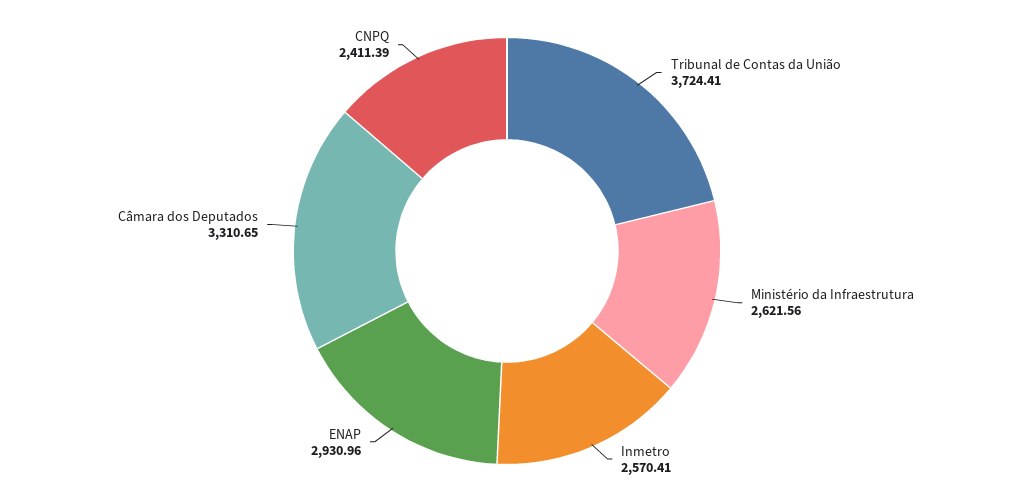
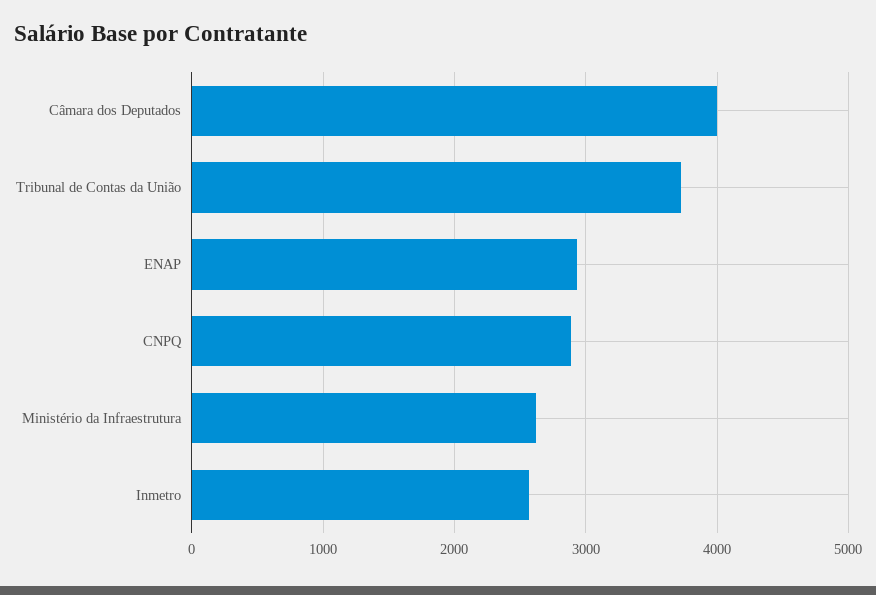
Câmara dos Deputados: 3310.65 -> 4000
CNPQ: 2411.39 -> 2900

